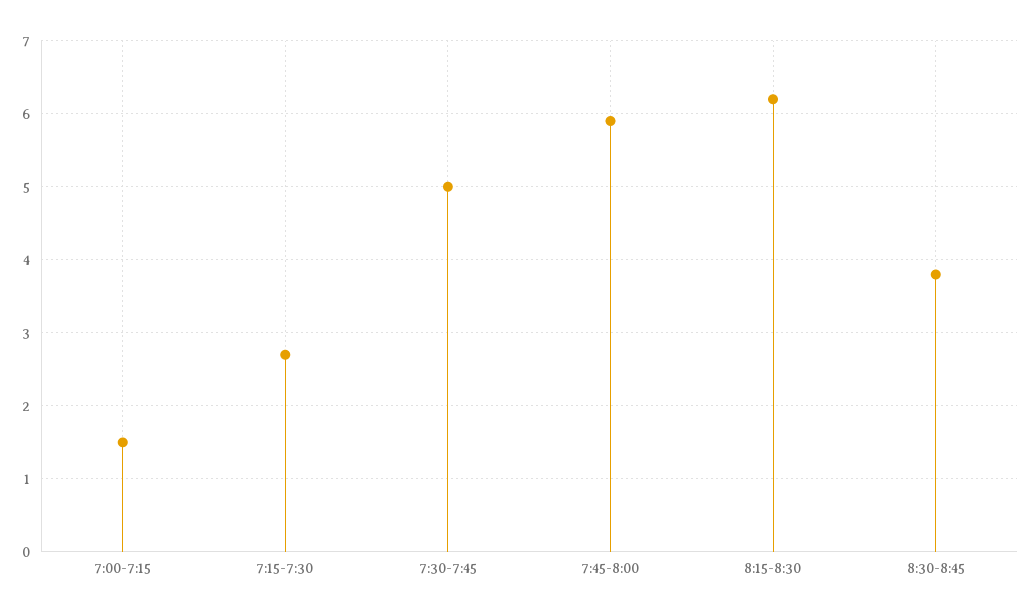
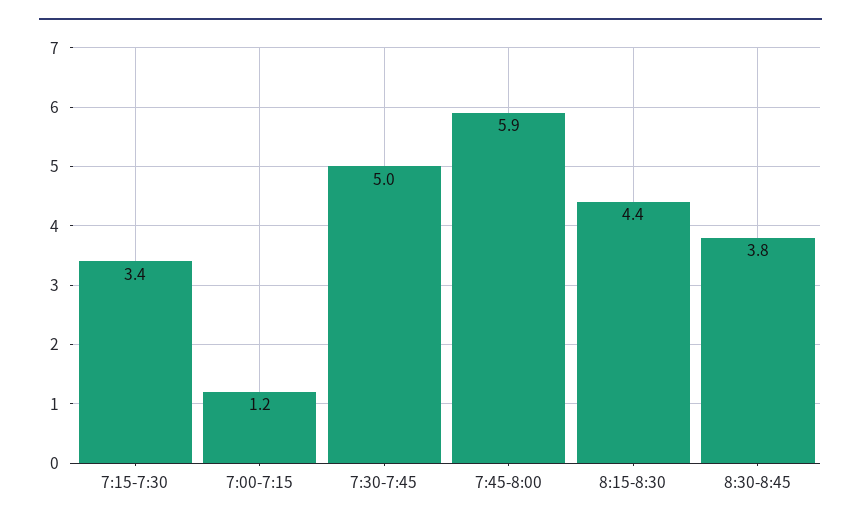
7:00-7:15: 1.5 -> 1.2
7:15-7:30: 2.7 -> 3.4
8:15-8:30: 6.2 -> 4.4

